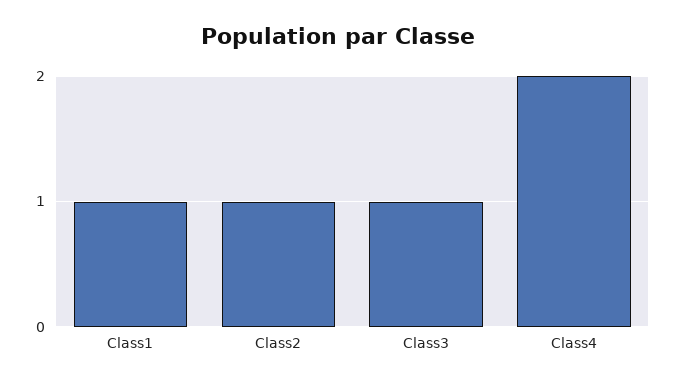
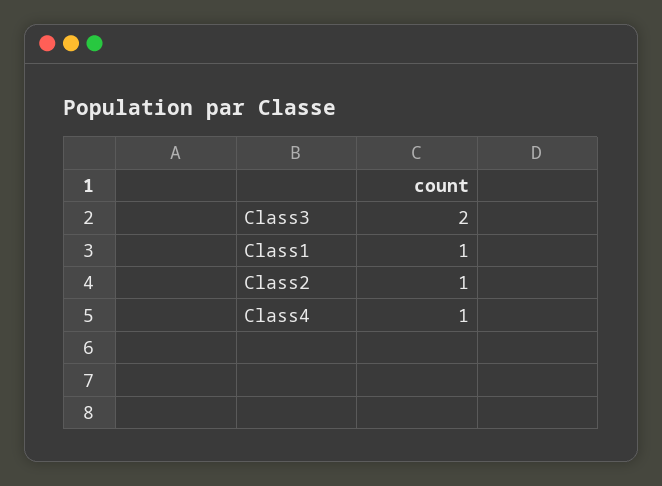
Class3: 1 -> 2
Class4: 2 -> 1

